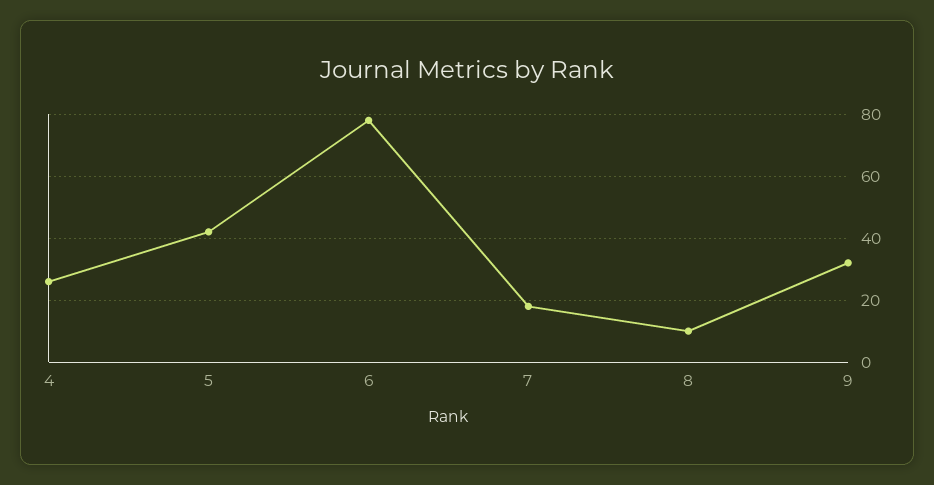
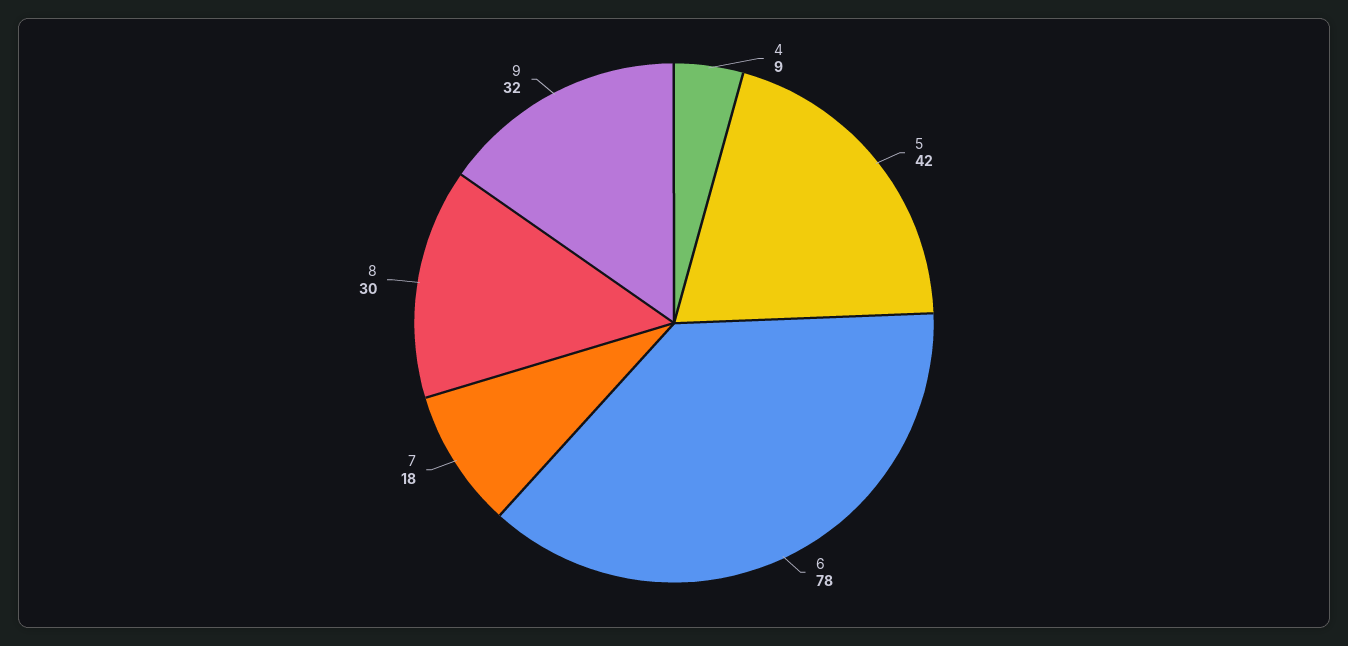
4: 25 -> 9
8: 10 -> 30

